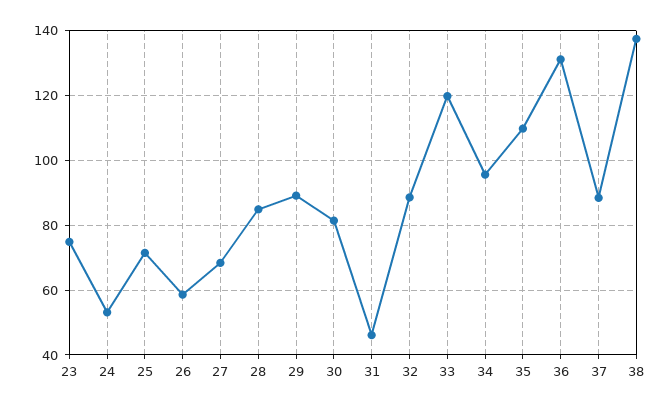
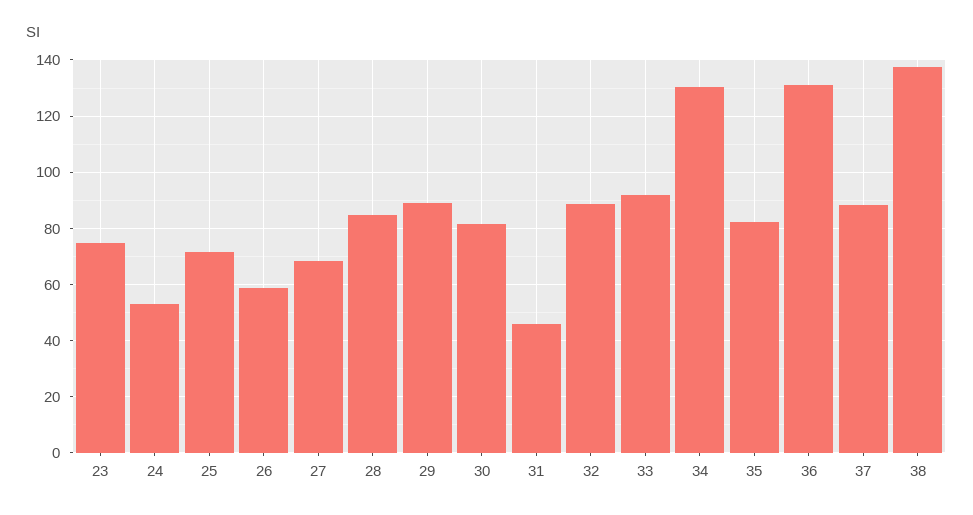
33: 120 -> 92.5
34: 96 -> 130
35: 110 -> 82.5

